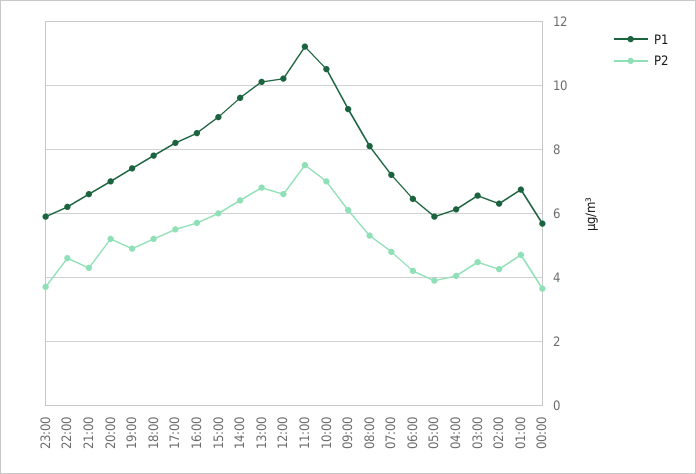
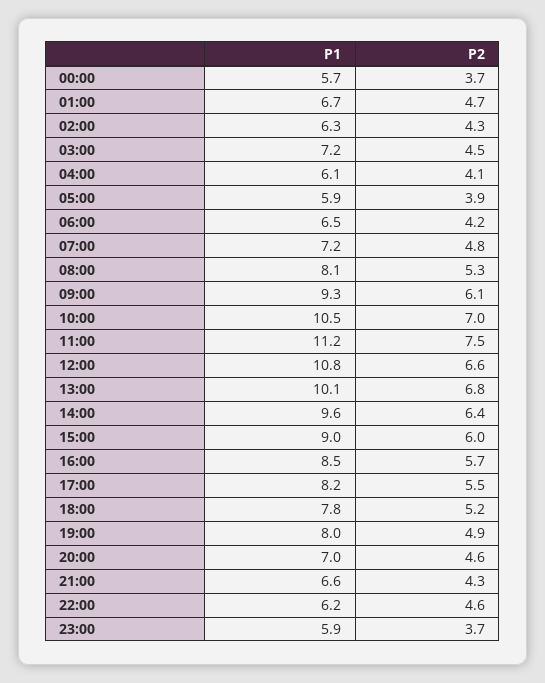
P2, 20:00: 5.2 -> 4.6
P1, 19:00: 7.4 -> 8
P1, 12:00: 10.2 -> 10.8
P1, 03:00: 6.6 -> 7.2

